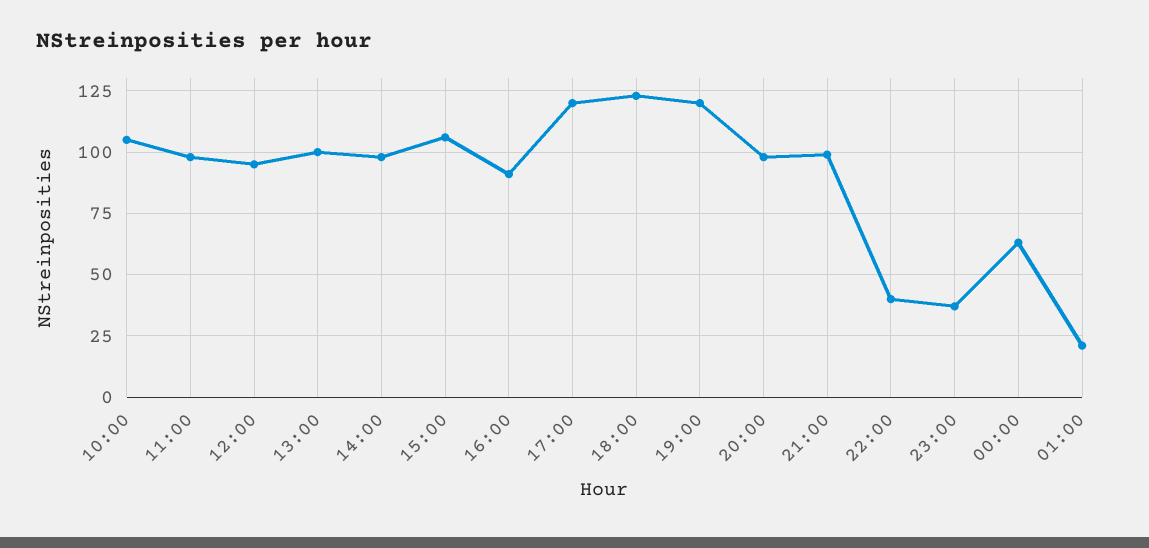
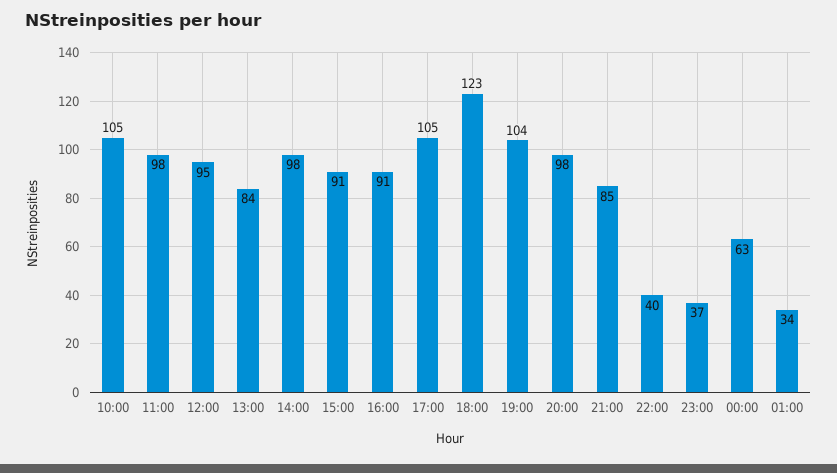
13:00: 100 -> 84
15:00: 105 -> 91
17:00: 120 -> 105
19:00: 120 -> 104
21:00: 100 -> 85
01:00: 20 -> 34

